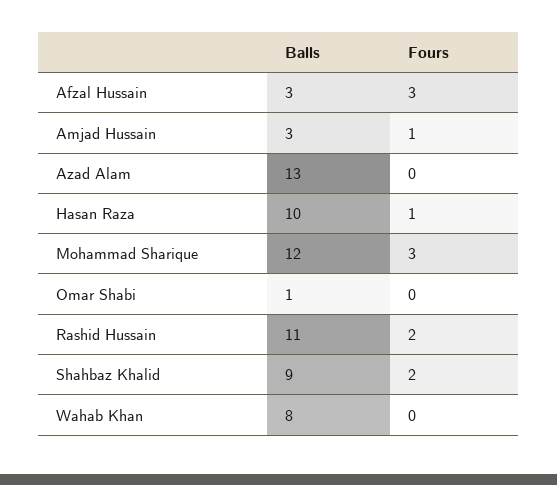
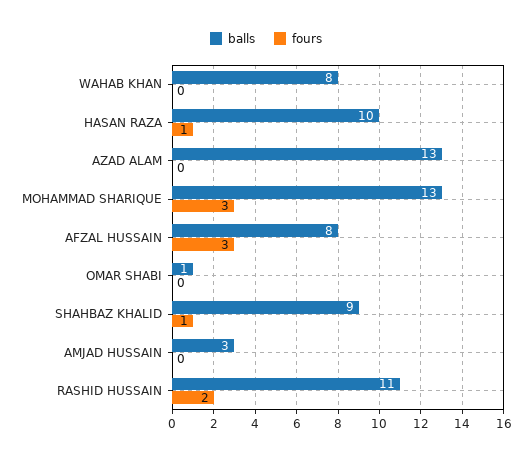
Balls, Afzal Hussain: 3 -> 8
Fours, Amjad Hussain: 1 -> 0
Balls, Mohammad Sharique: 12 -> 13
Fours, Shahbaz Khalid: 2 -> 1

